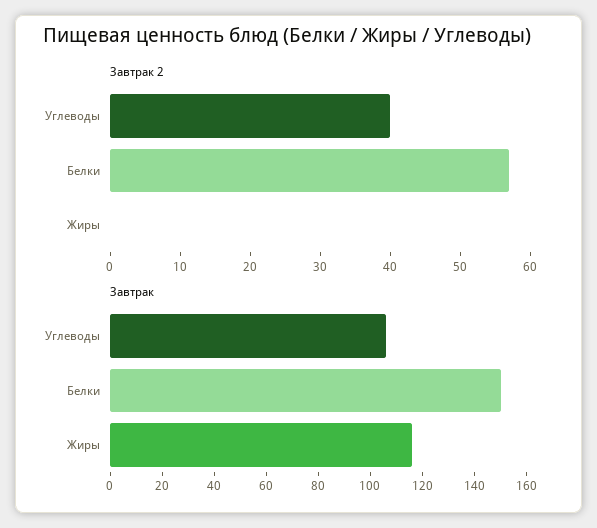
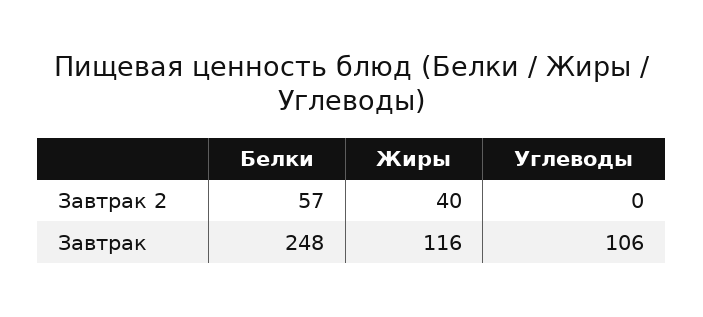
Завтрак 2, Углеводы: 40 -> 0
Завтрак 2, Жиры: 0 -> 40
Завтрак, Белки: 150 -> 248

